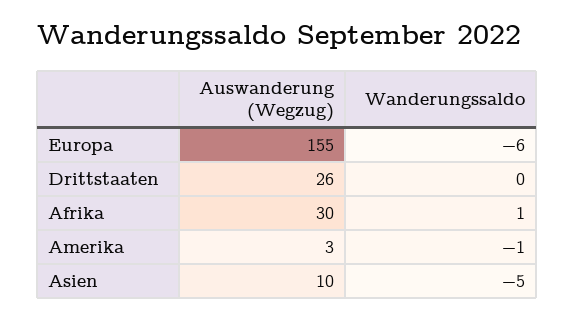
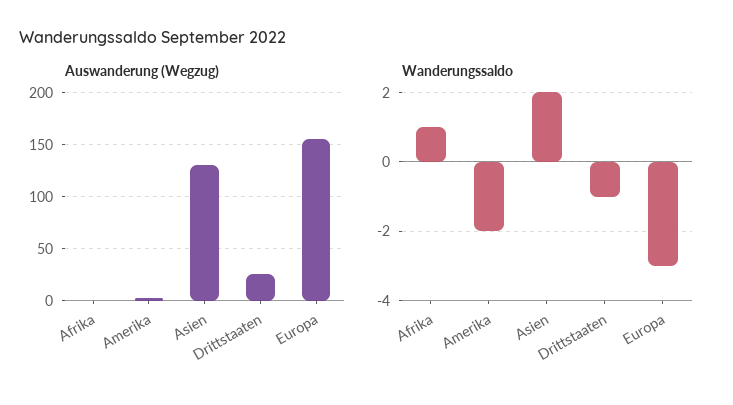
Wanderungssaldo, Europa: -6 -> -3
Wanderungssaldo, Drittstaaten: 0 -> -1
Auswanderung (Wegzug), Afrika: 30 -> 0
Wanderungssaldo, Amerika: -1 -> -2
Auswanderung (Wegzug), Asien: 10 -> 130
Wanderungssaldo, Asien: -5 -> 2

